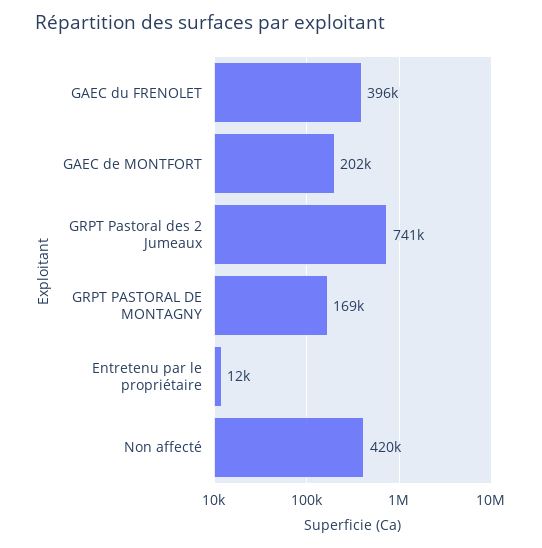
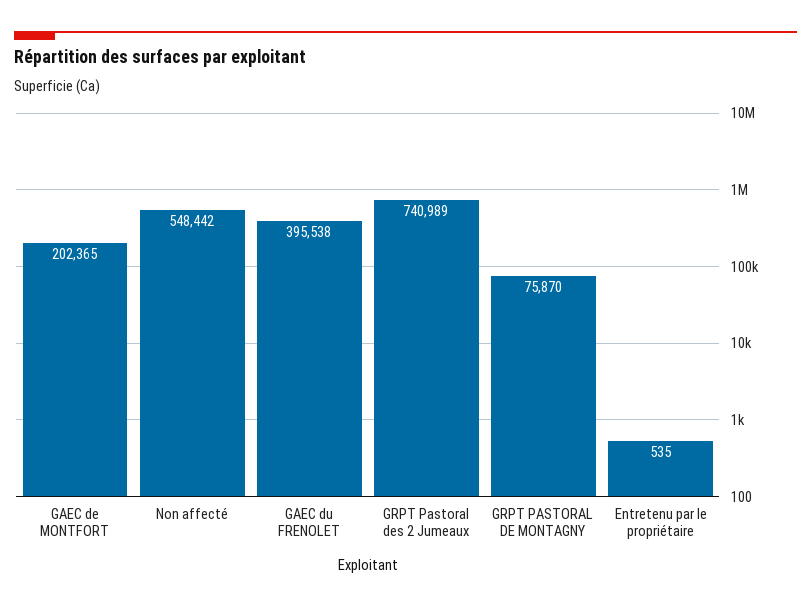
GRPT PASTORAL DE MONTAGNY: 169000 -> 75870
Entretenu par le propriétaire: 12000 -> 535
Non affecté: 420000 -> 548442

